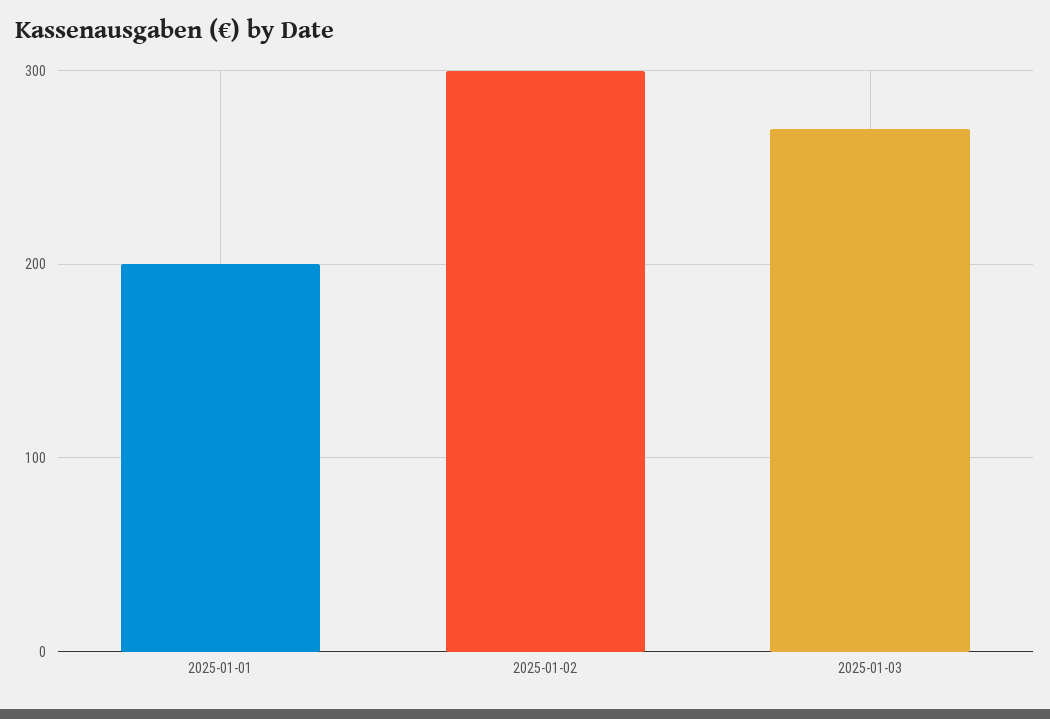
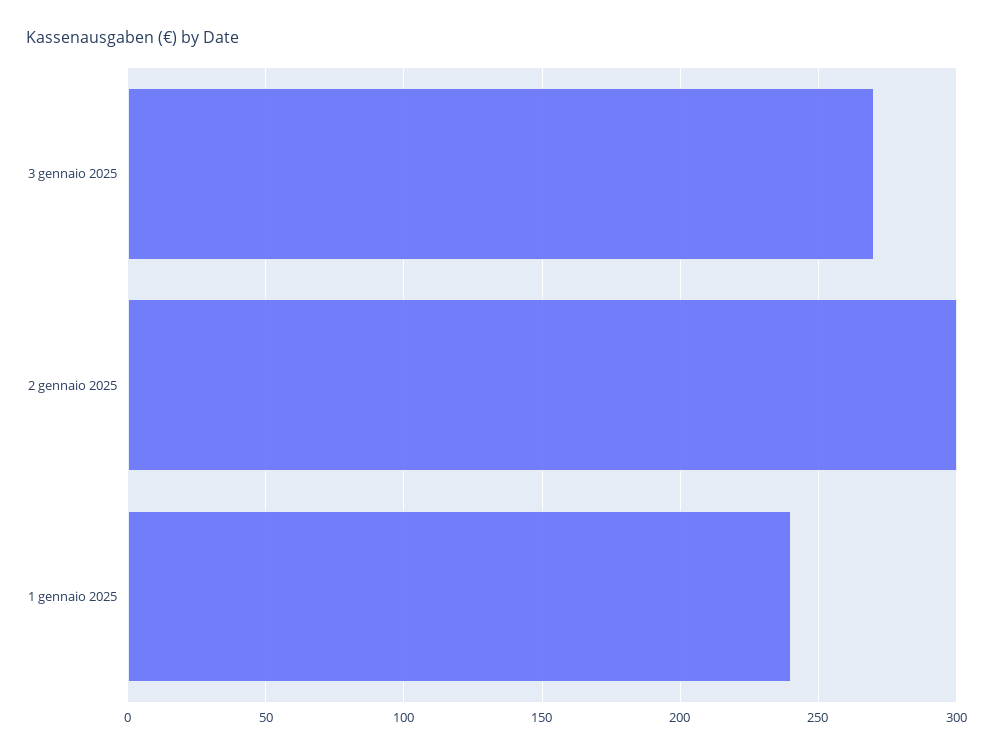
2025-01-01: 200 -> 240

